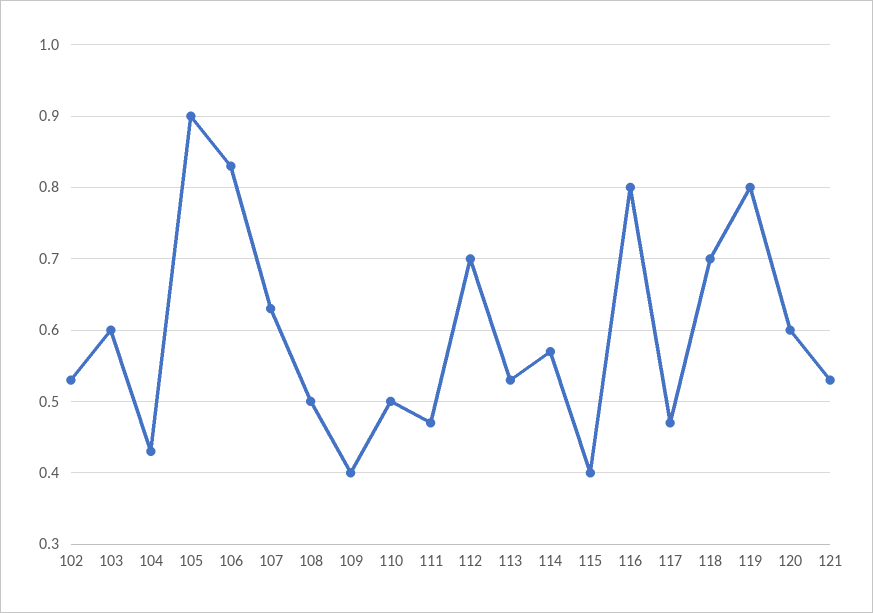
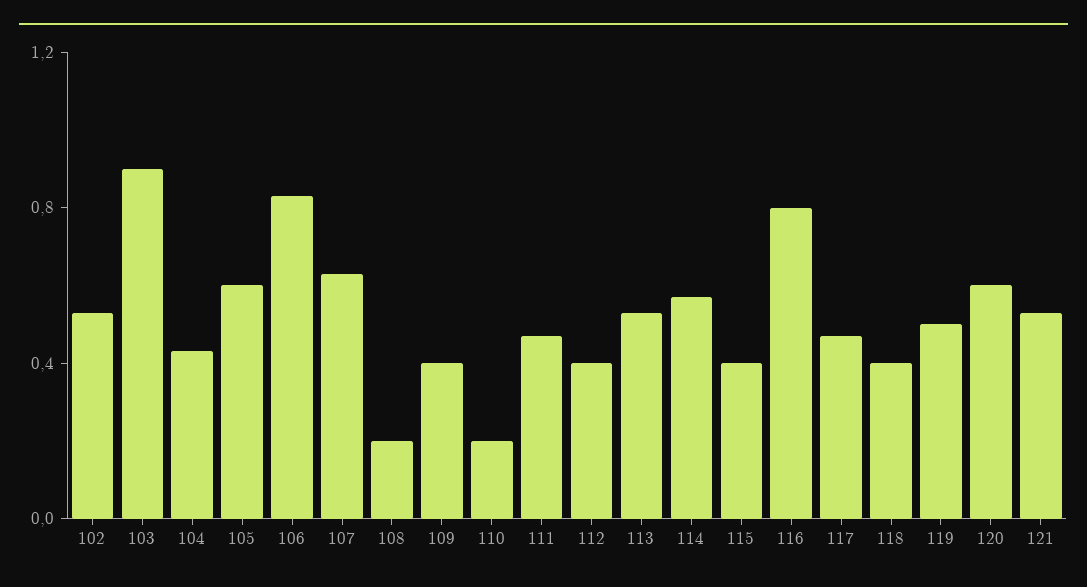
103: 0.6 -> 0.9
105: 0.9 -> 0.6
108: 0.5 -> 0.2
110: 0.5 -> 0.2
112: 0.7 -> 0.4
118: 0.7 -> 0.4
119: 0.8 -> 0.5

